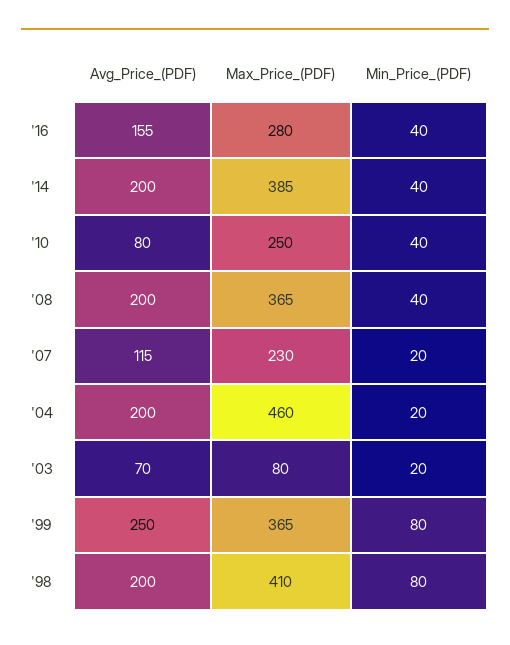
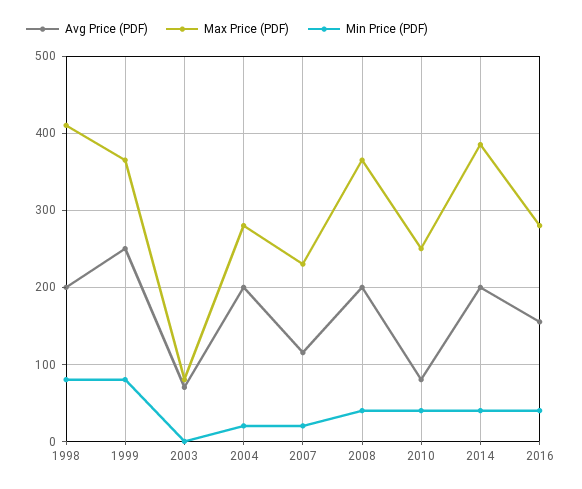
Max_Price_(PDF), '04: 460 -> 280
Min_Price_(PDF), '03: 20 -> 0

